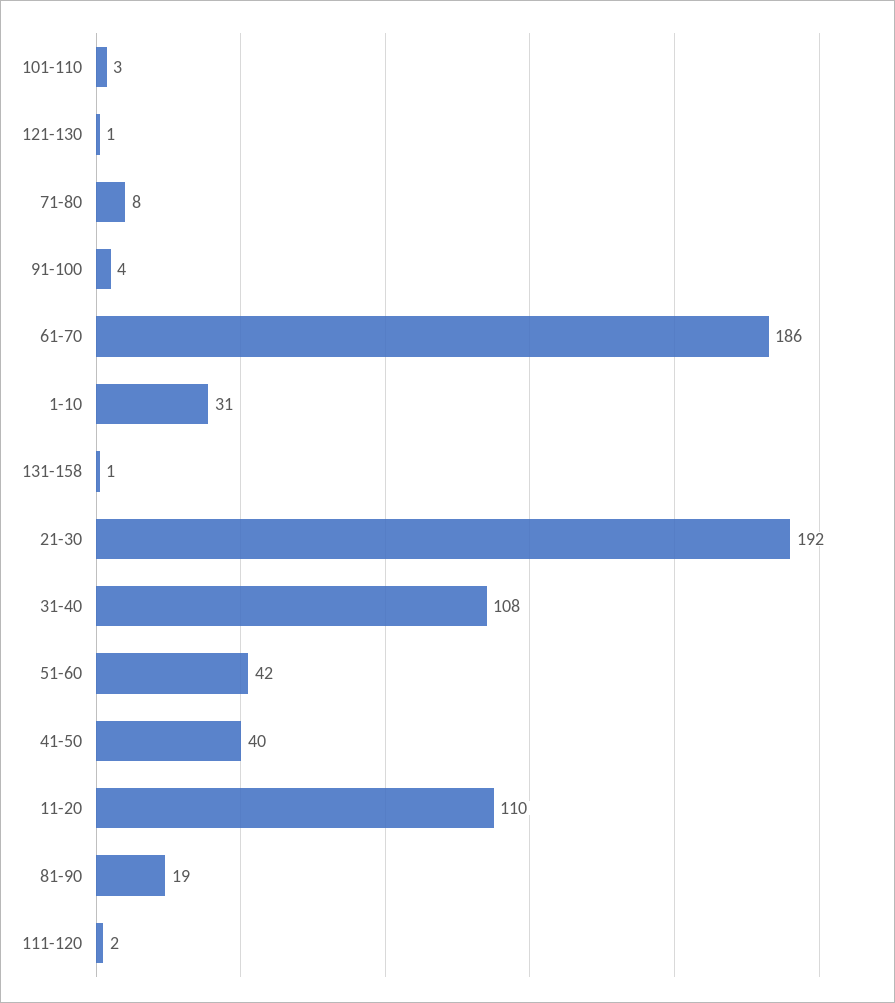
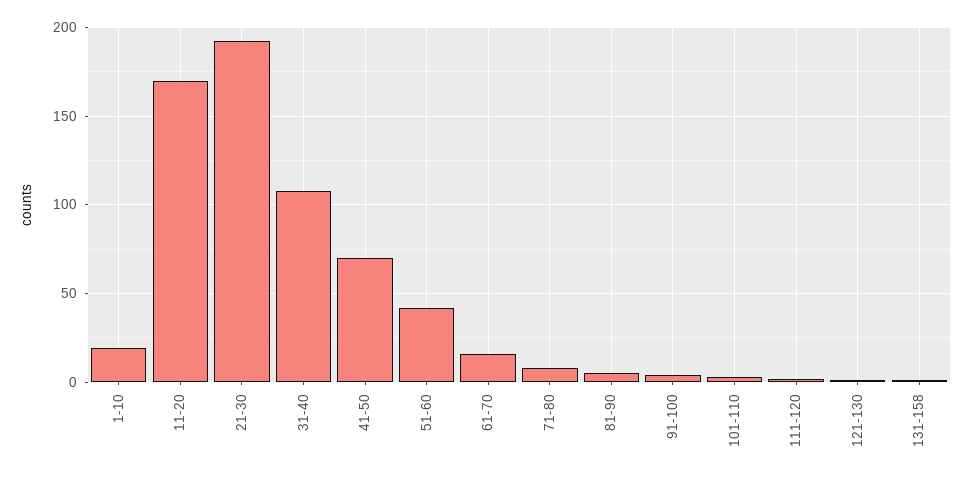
61-70: 186 -> 15
1-10: 31 -> 20
41-50: 40 -> 70
11-20: 110 -> 170
81-90: 19 -> 5

